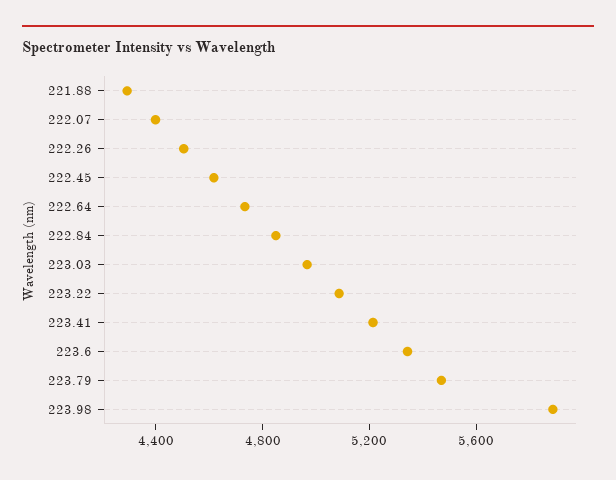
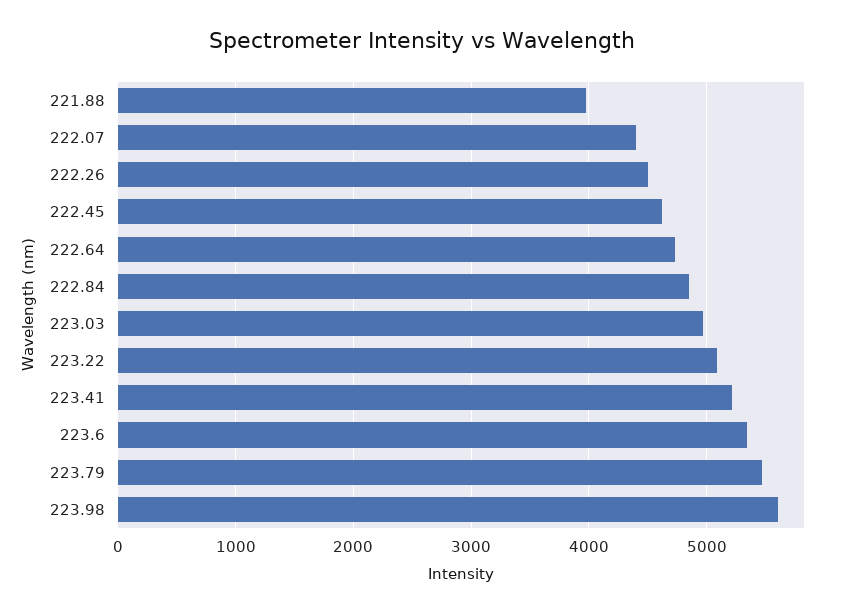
221.88: 4300 -> 4000
223.98: 5900 -> 5600

